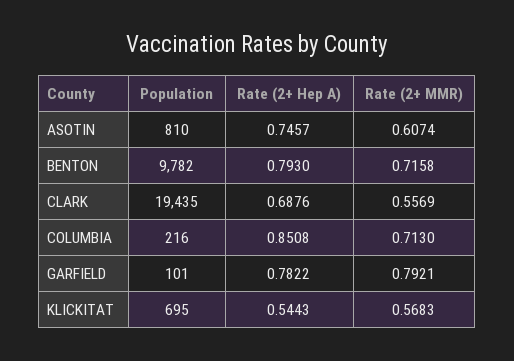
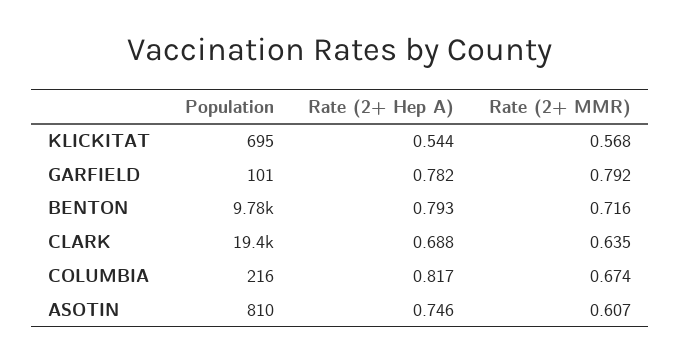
Rate (2+ MMR), CLARK: 0.5569 -> 0.635
Rate (2+ Hep A), COLUMBIA: 0.8508 -> 0.817
Rate (2+ MMR), COLUMBIA: 0.713 -> 0.674

